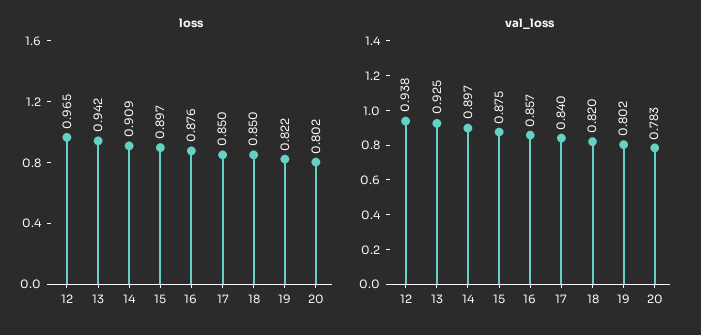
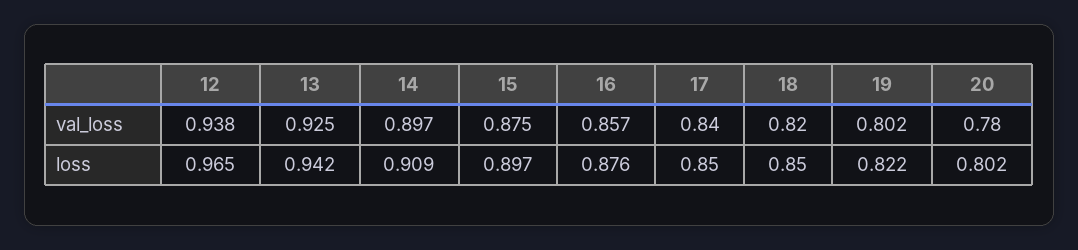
val_loss, 20: 0.783 -> 0.78

